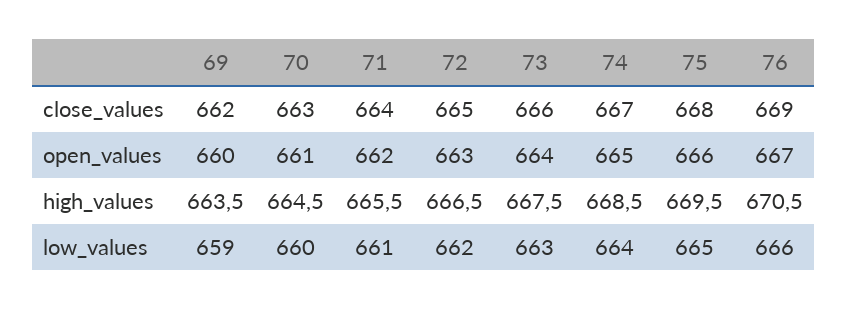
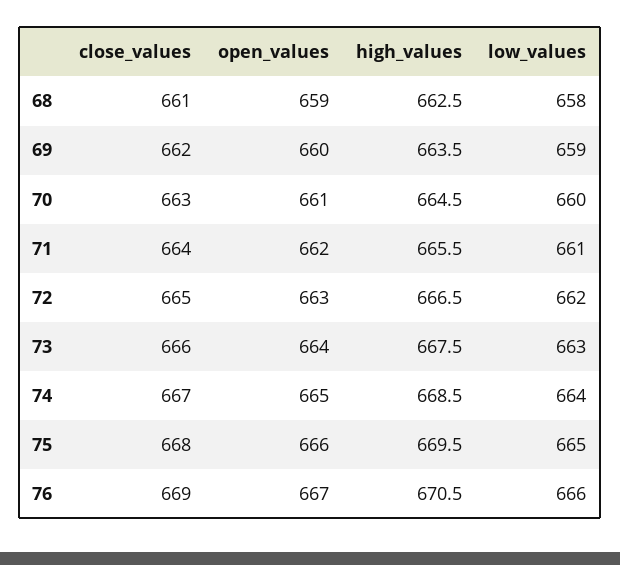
68, close_values: none -> 661
68, open_values: none -> 659
68, high_values: none -> 662.5
68, low_values: none -> 658

